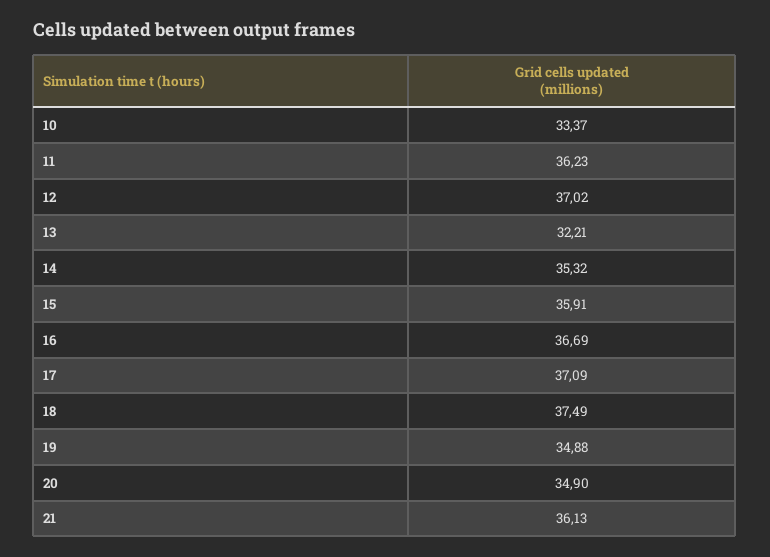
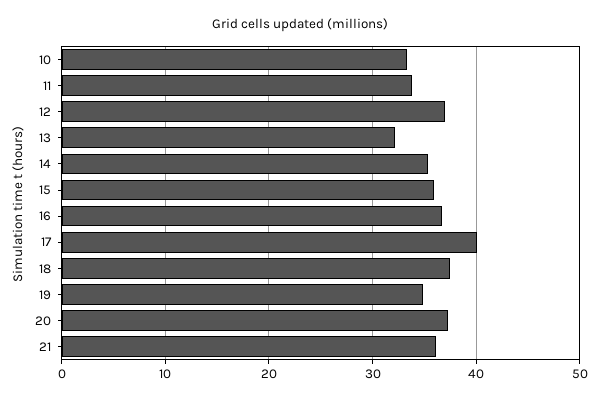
11: 36.23 -> 34
17: 37.09 -> 40
20: 34.9 -> 37

